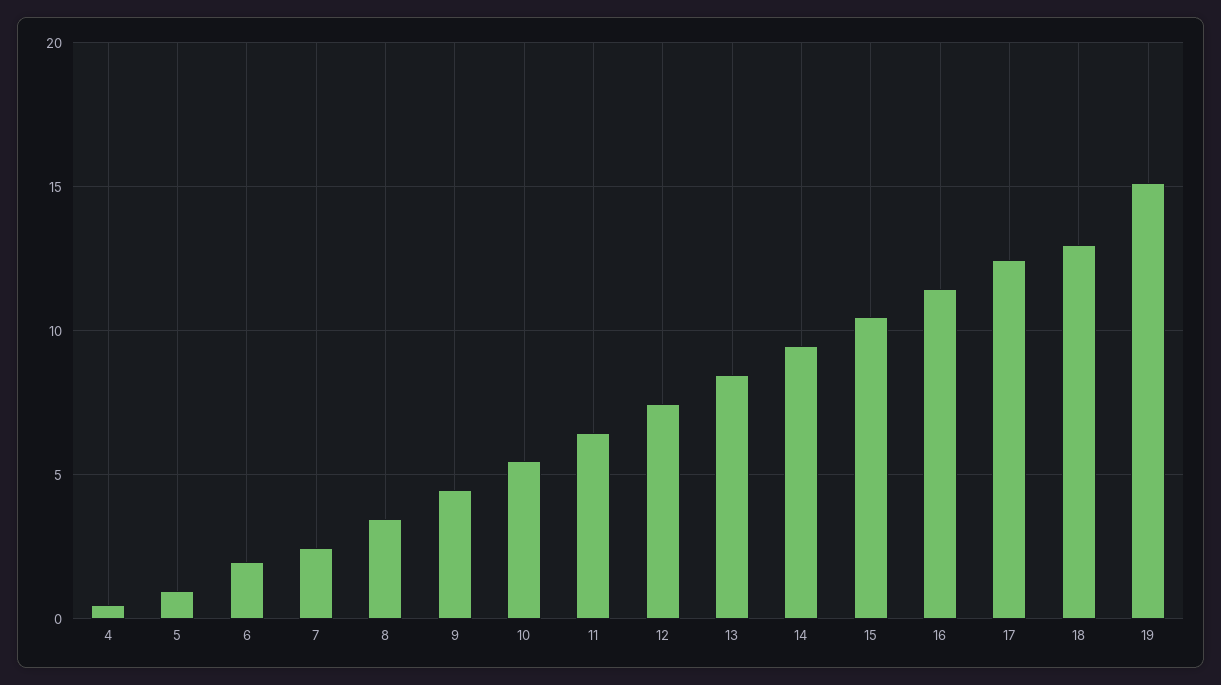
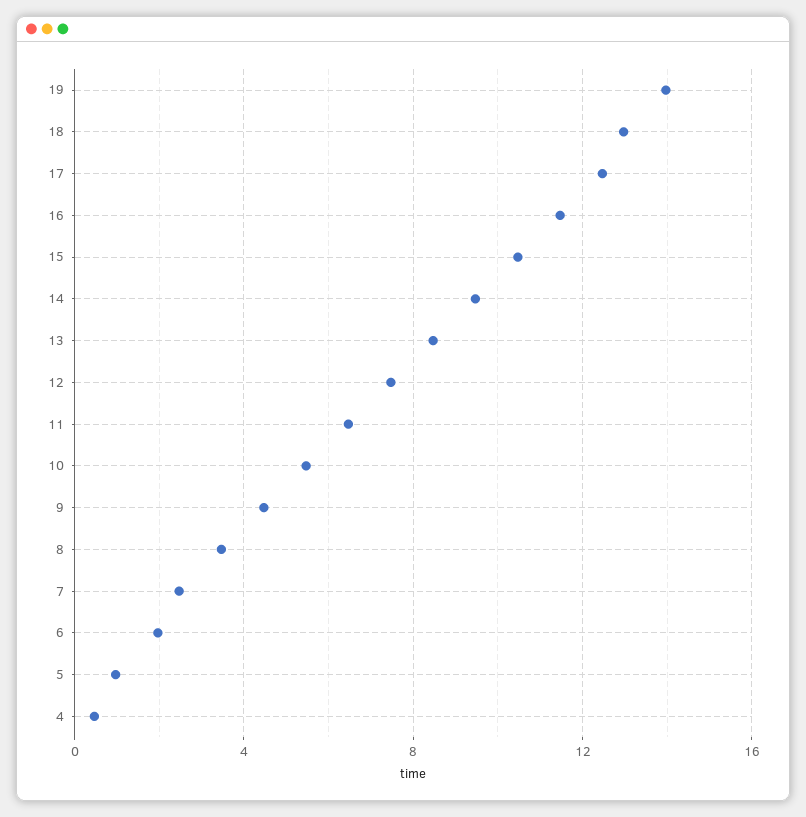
19: 15 -> 14

